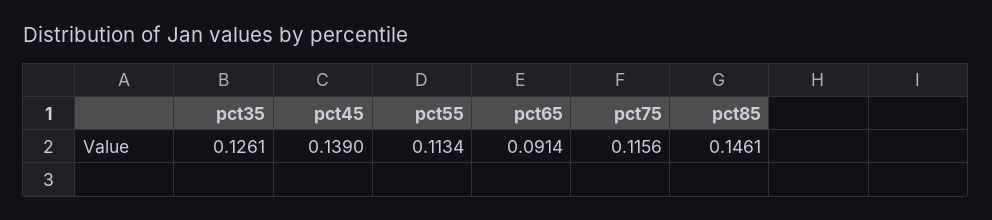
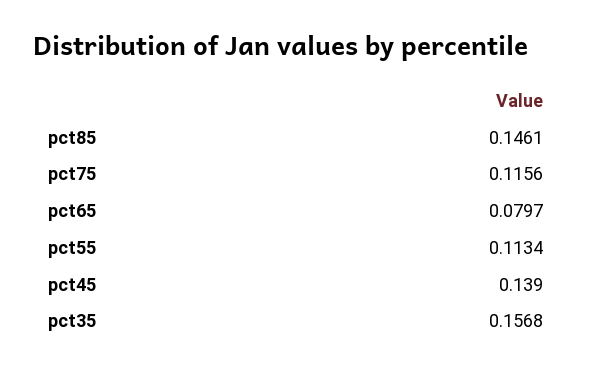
pct35: 0.1261 -> 0.1568
pct65: 0.0914 -> 0.0797

